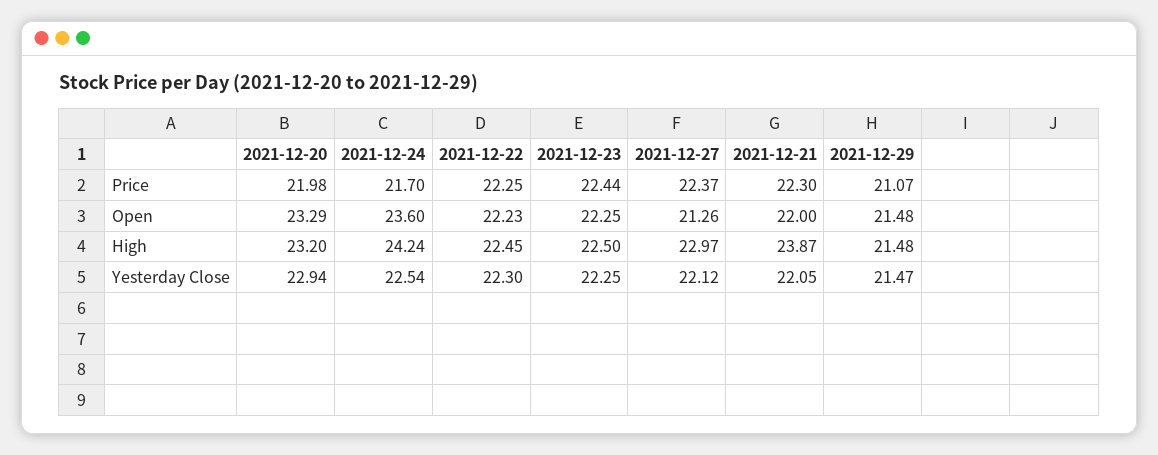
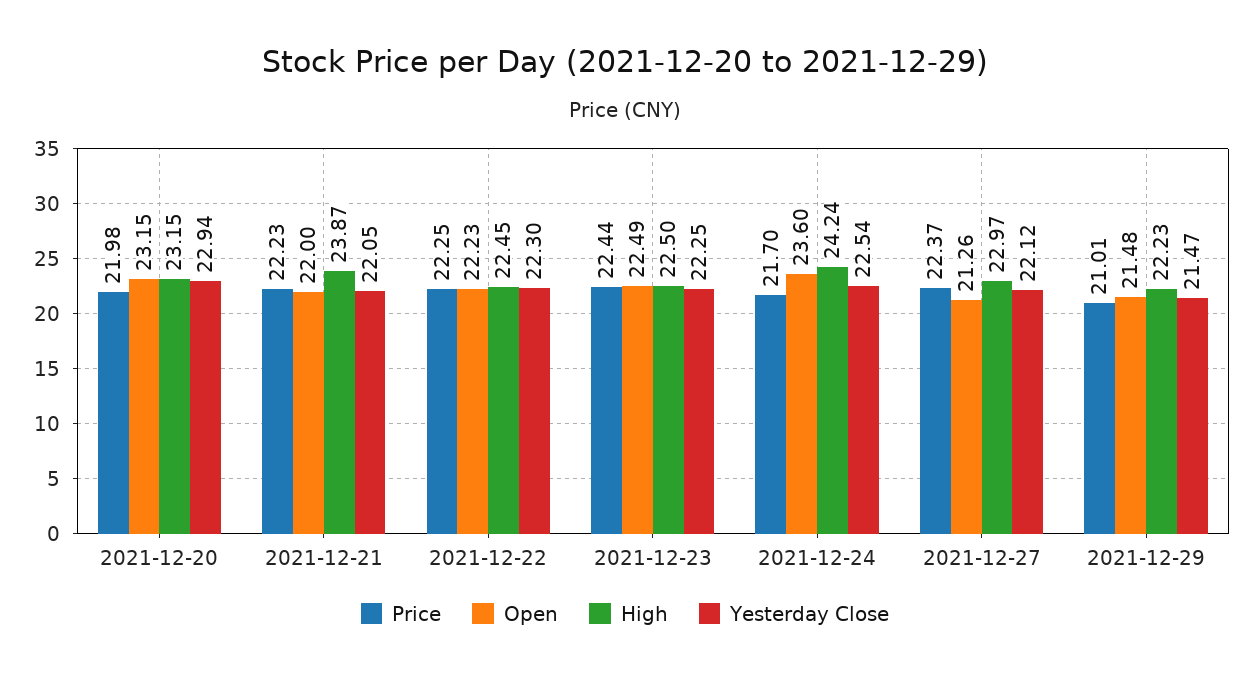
Price, 2021-12-21: 22.3 -> 22.23
Price, 2021-12-29: 21.07 -> 21.01
Open, 2021-12-20: 23.29 -> 23.15
Open, 2021-12-23: 22.25 -> 22.49
High, 2021-12-20: 23.2 -> 23.15
High, 2021-12-29: 21.48 -> 22.23

